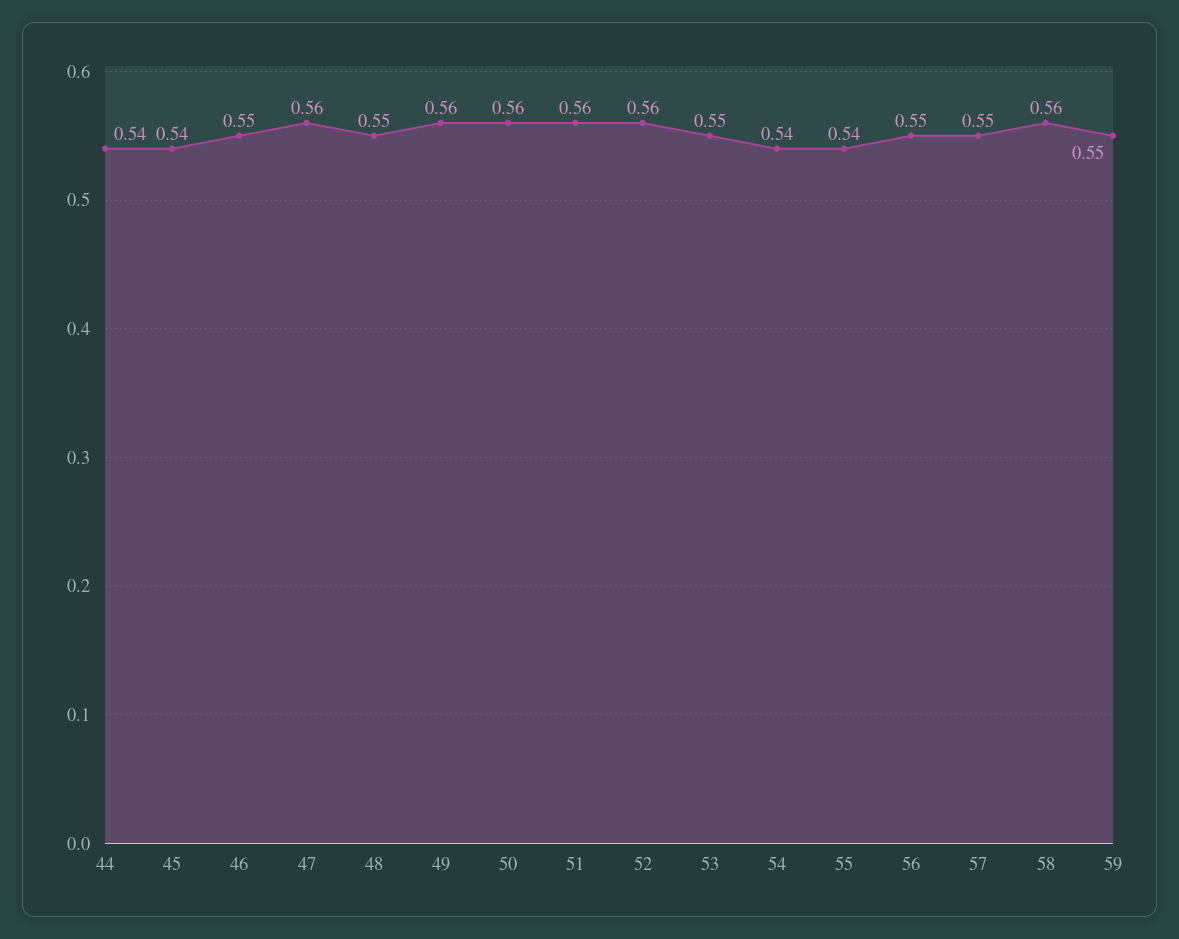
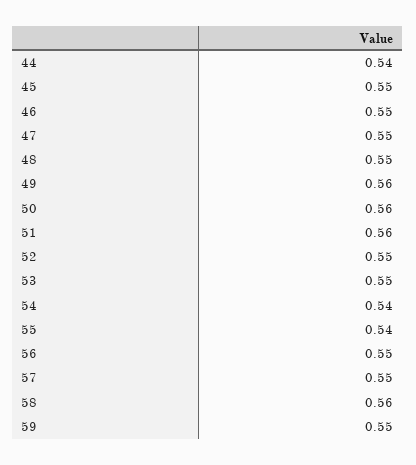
45: 0.54 -> 0.55
47: 0.56 -> 0.55
52: 0.56 -> 0.55

